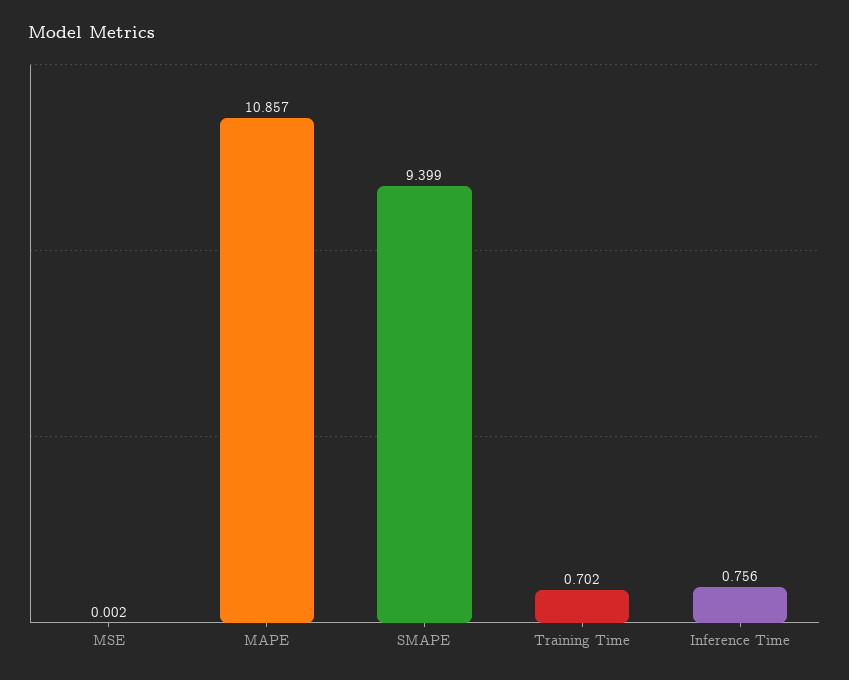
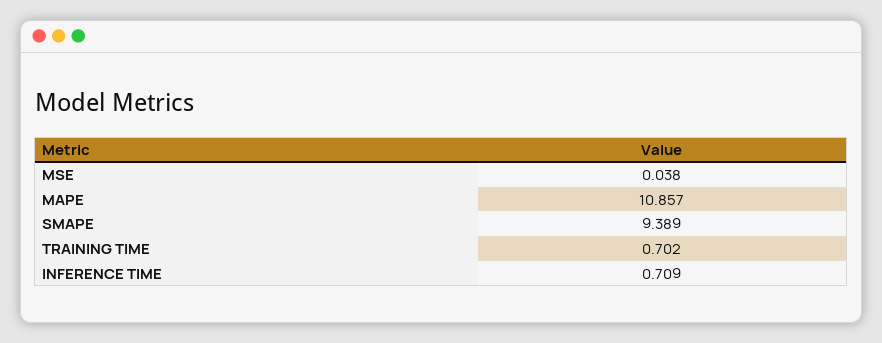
MSE: 0.002 -> 0.038
SMAPE: 9.399 -> 9.389
Inference Time: 0.756 -> 0.709

